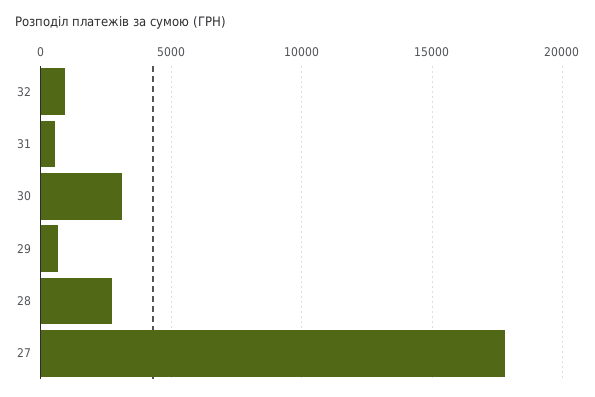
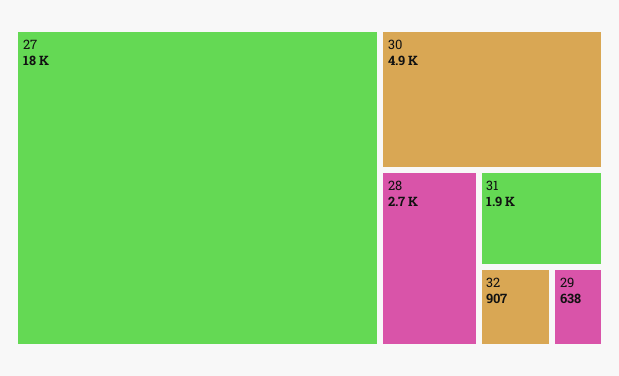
31: 500 -> 1900
30: 3000 -> 4900

